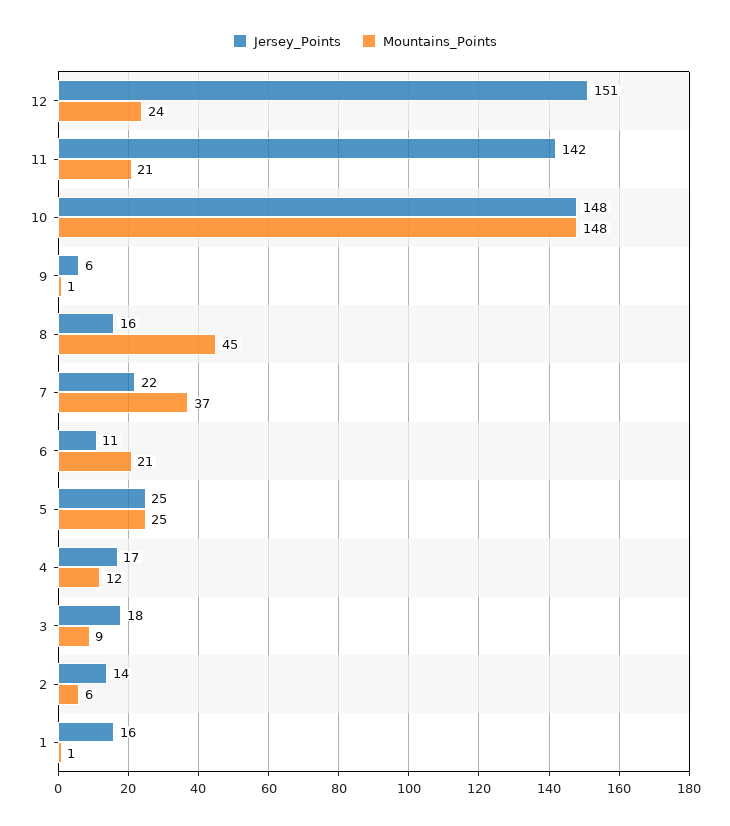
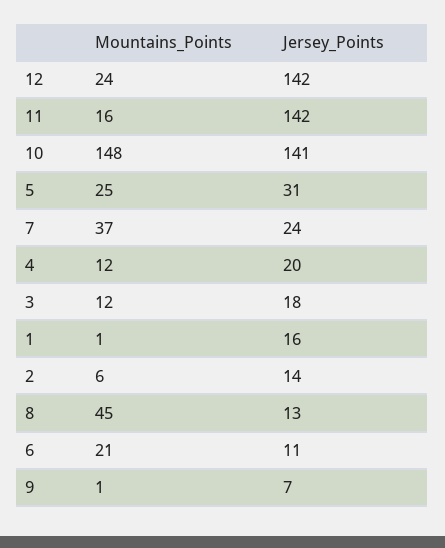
Jersey_Points, 12: 151 -> 142
Mountains_Points, 11: 21 -> 16
Jersey_Points, 10: 148 -> 141
Jersey_Points, 9: 6 -> 7
Jersey_Points, 8: 16 -> 13
Jersey_Points, 7: 22 -> 24
Jersey_Points, 5: 25 -> 31
Jersey_Points, 4: 17 -> 20
Mountains_Points, 3: 9 -> 12

